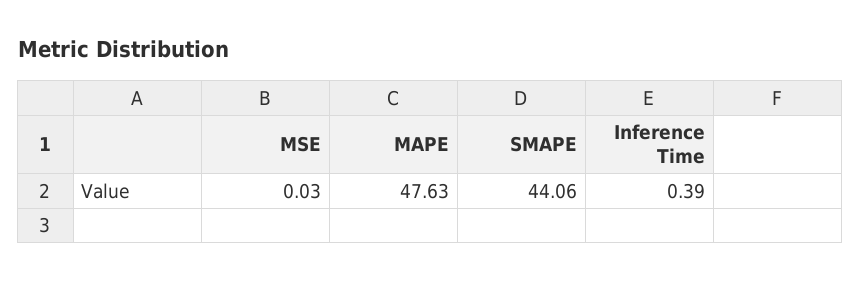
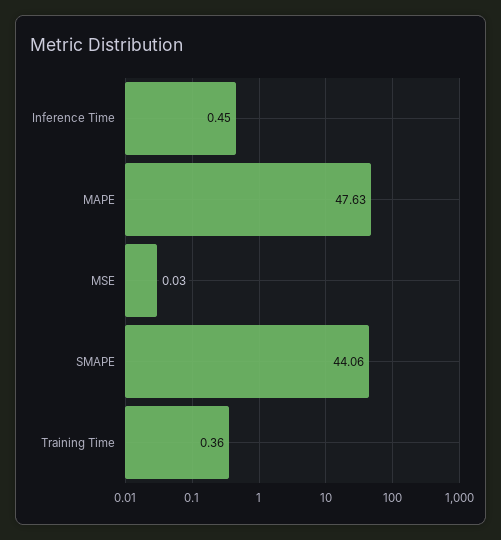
Inference Time: 0.39 -> 0.45
Training Time: none -> 0.36

